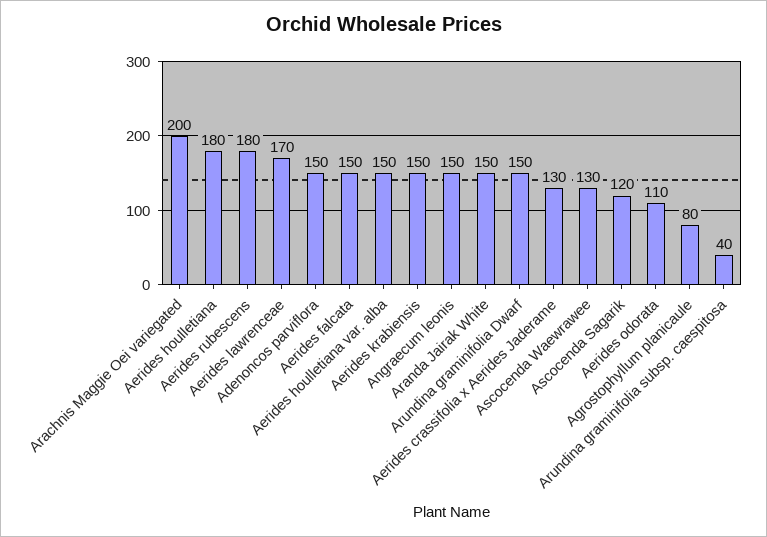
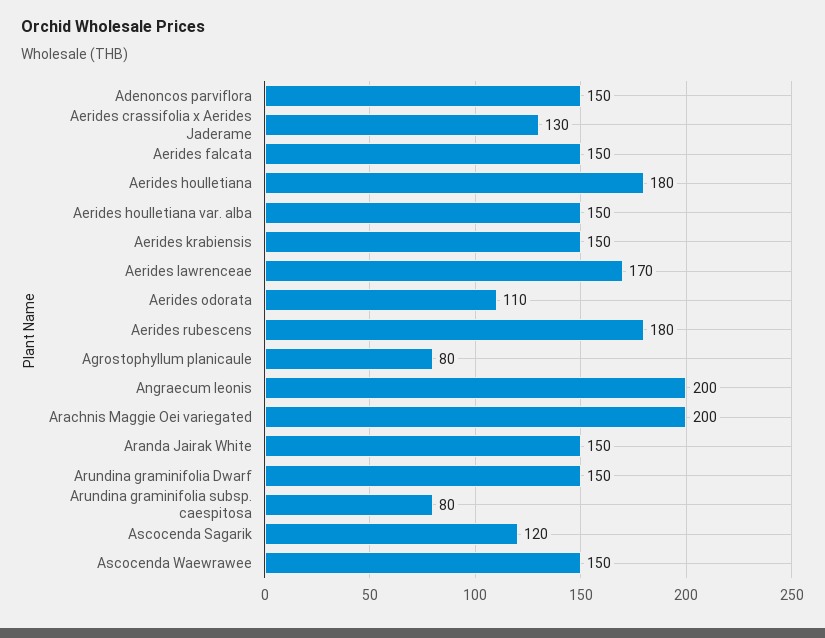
Angraecum leonis: 150 -> 200
Ascocenda Waewrawee: 130 -> 150
Arundina graminifolia subsp. caespitosa: 40 -> 80

